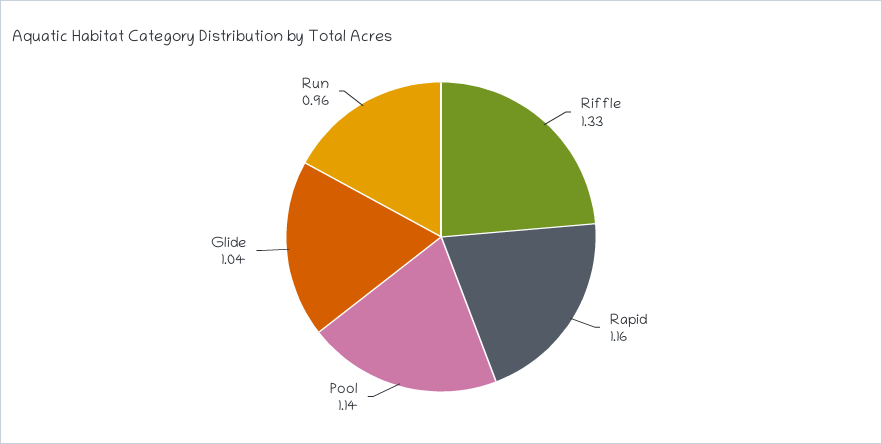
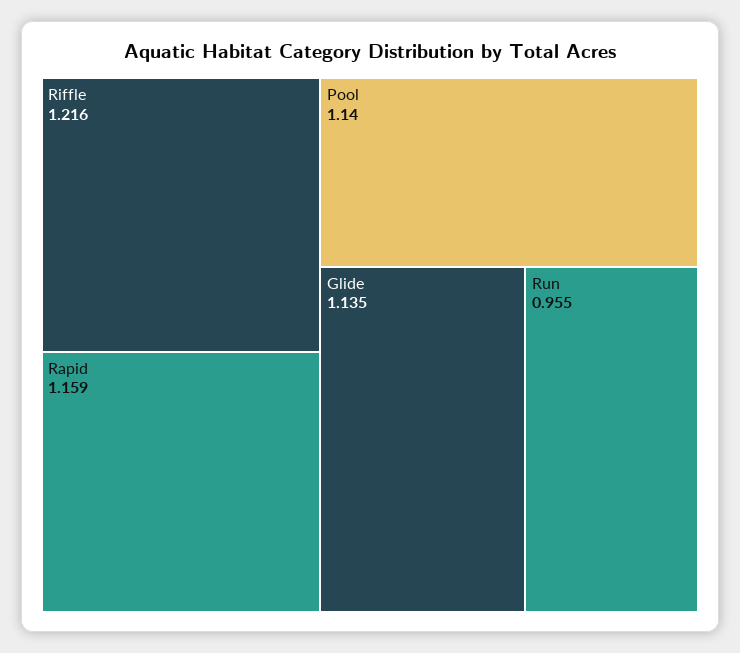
Riffle: 1.33 -> 1.216
Glide: 1.04 -> 1.135

